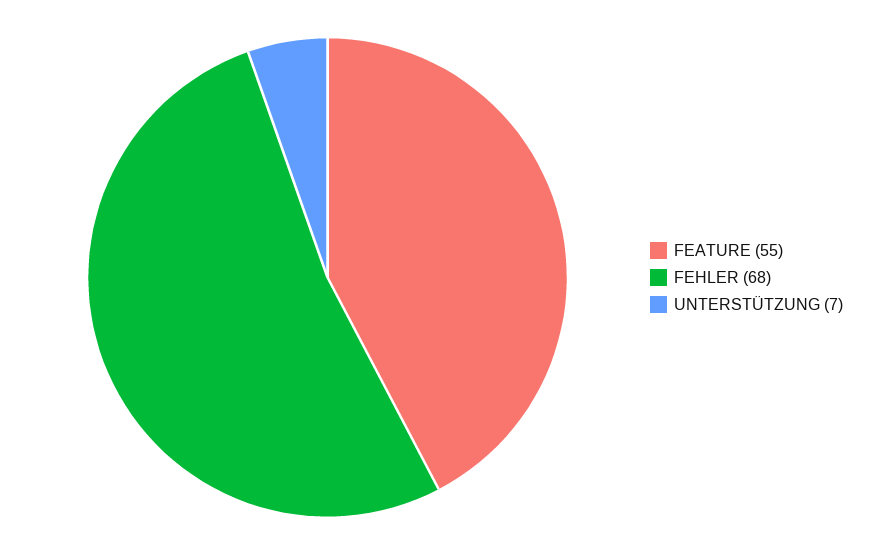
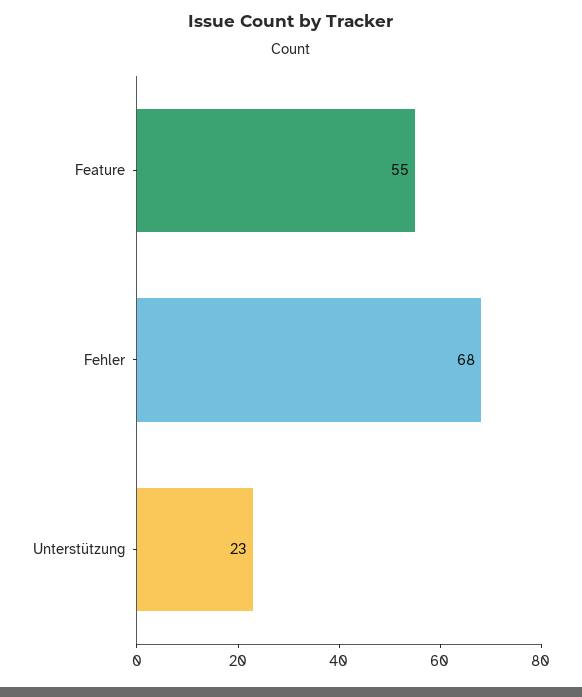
UNTERSTÜTZUNG: 7 -> 23

